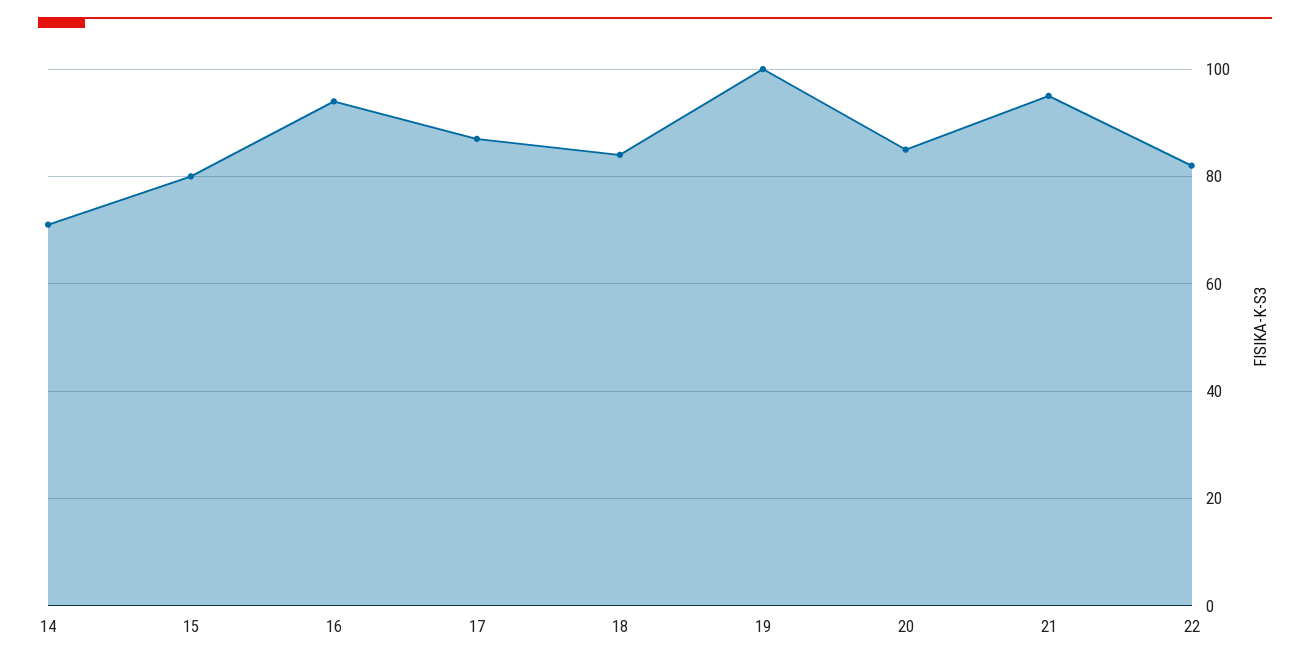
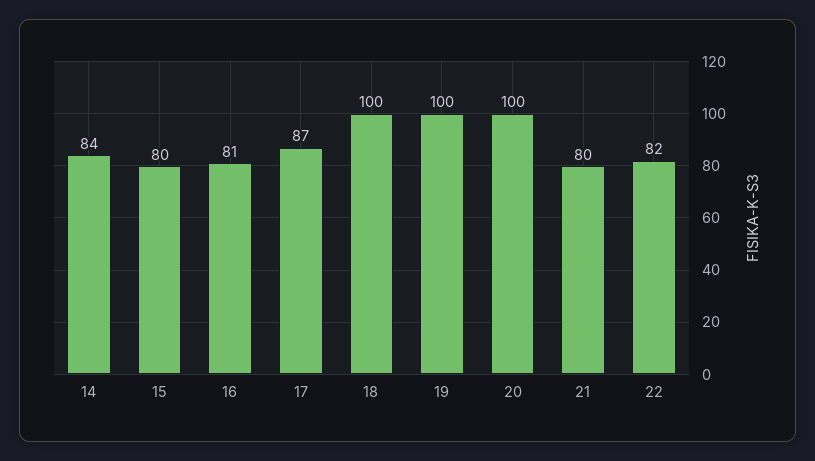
14: 70 -> 84
16: 95 -> 81
18: 85 -> 100
20: 85 -> 100
21: 95 -> 80

